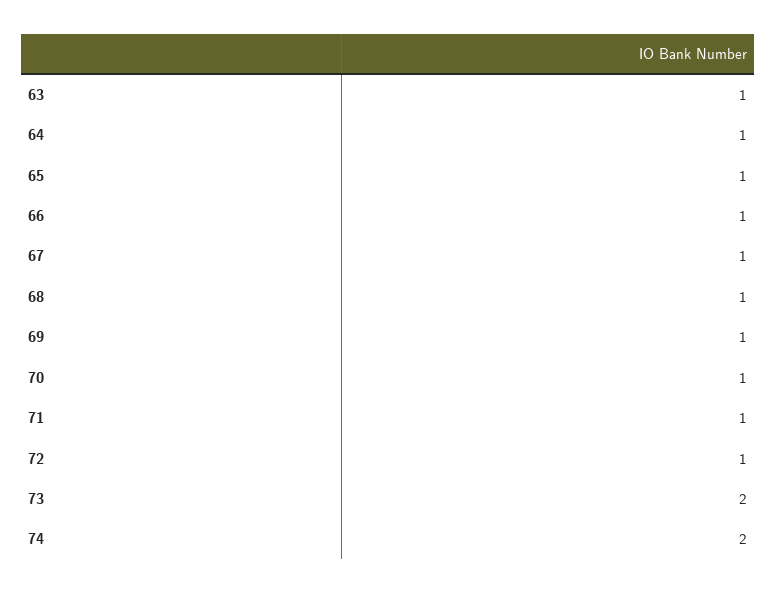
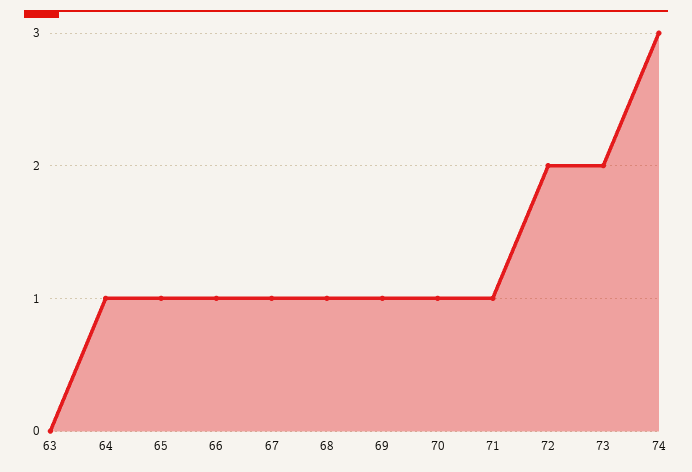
63: 1 -> 0
72: 1 -> 2
74: 2 -> 3

